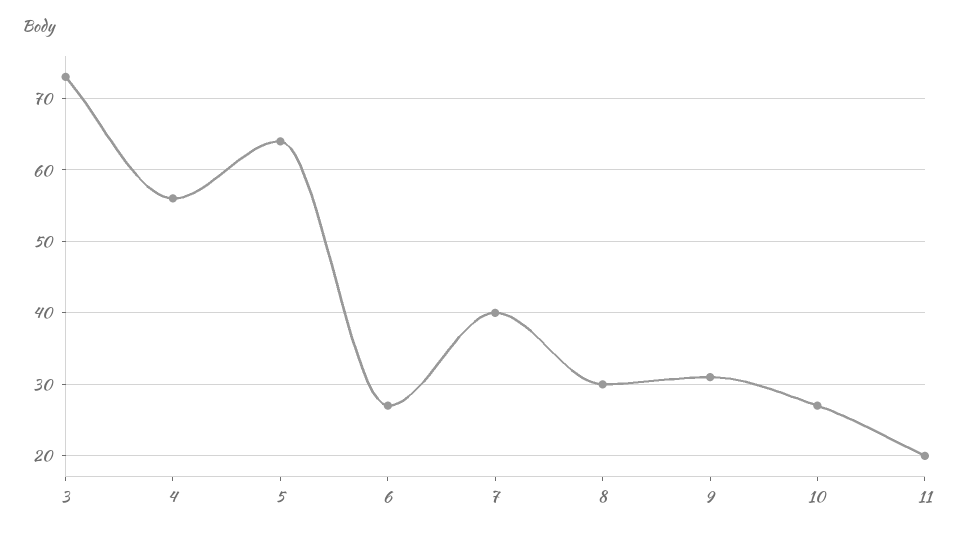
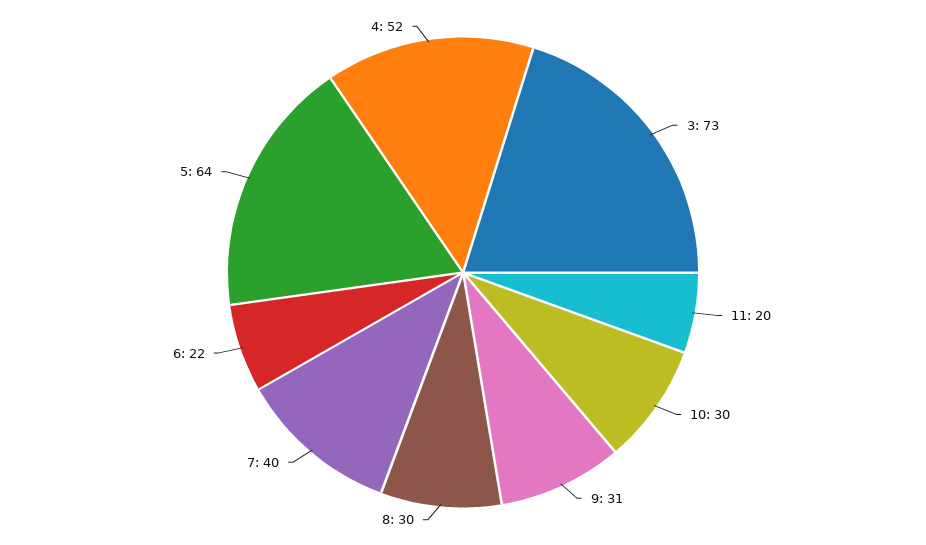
4: 56 -> 52
6: 27 -> 22
10: 27 -> 30

